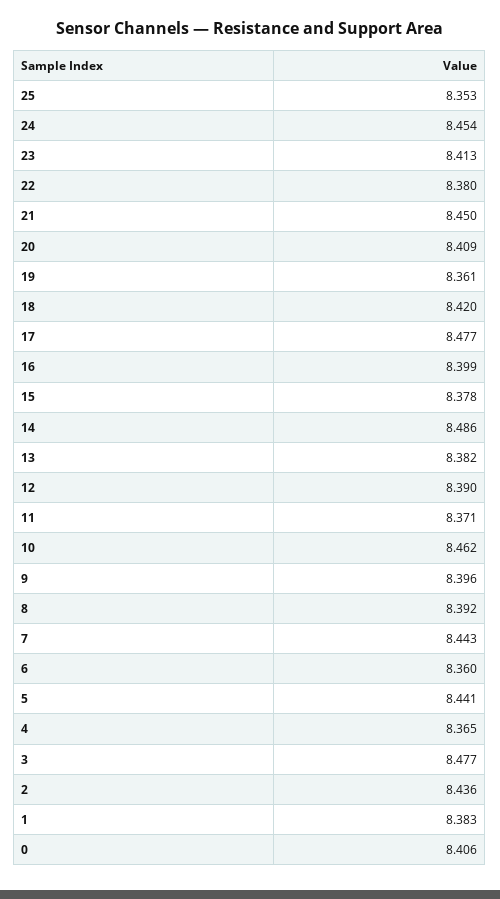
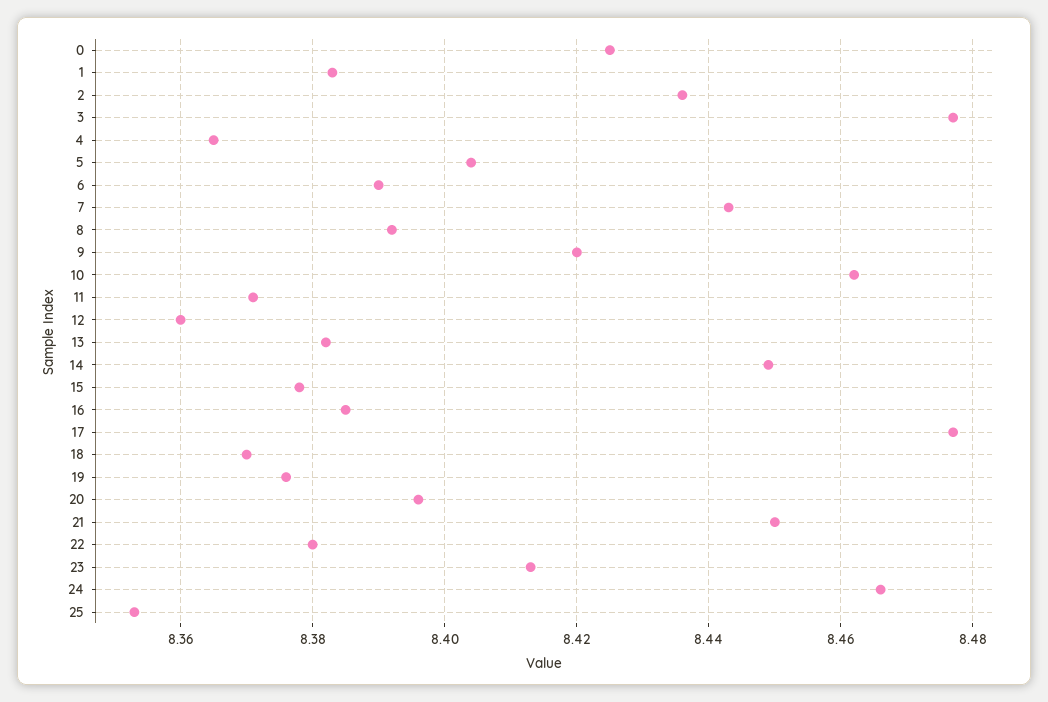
24: 8.454 -> 8.465
20: 8.409 -> 8.395
19: 8.361 -> 8.375
18: 8.42 -> 8.37
16: 8.399 -> 8.385
14: 8.486 -> 8.45
12: 8.39 -> 8.36
9: 8.396 -> 8.42
6: 8.36 -> 8.39
5: 8.441 -> 8.405
0: 8.406 -> 8.425

